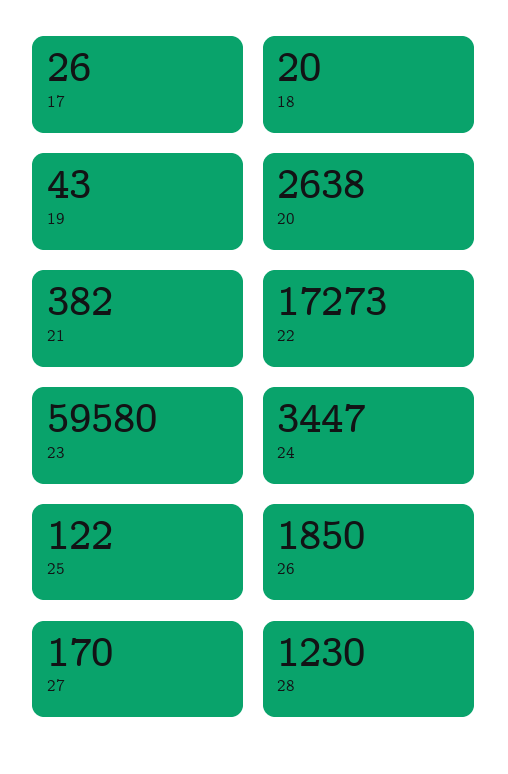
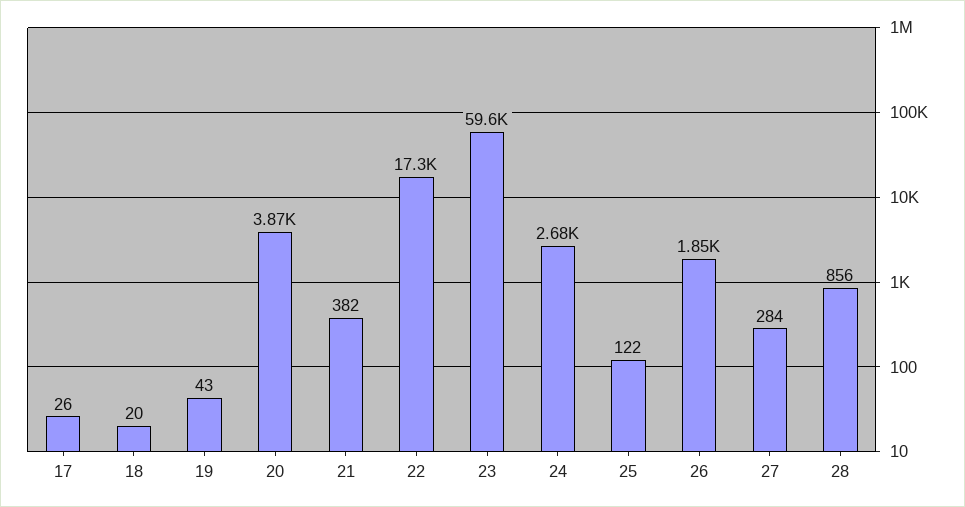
20: 2638 -> 3870
24: 3447 -> 2680
27: 170 -> 284
28: 1230 -> 856

